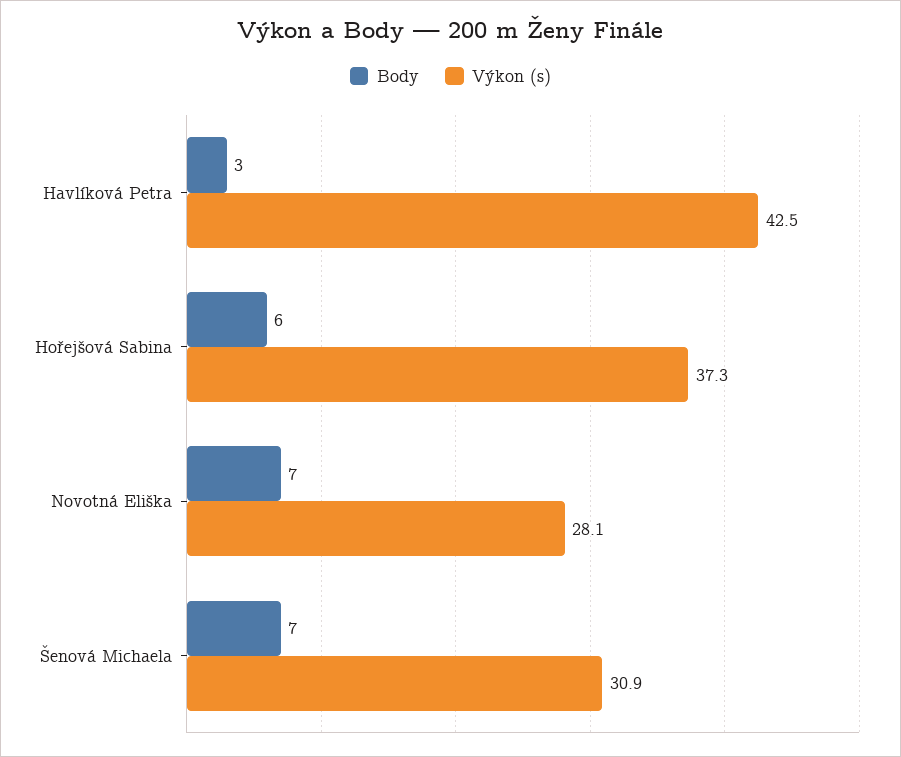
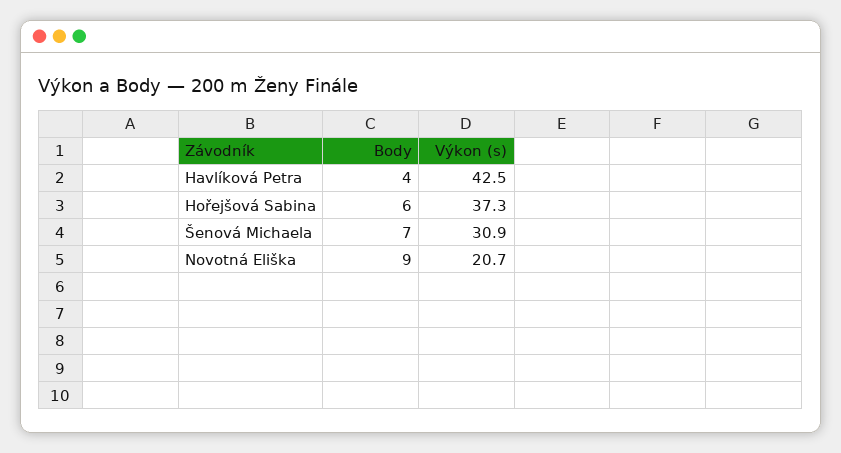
Body, Havlíková Petra: 3 -> 4
Body, Novotná Eliška: 7 -> 9
Výkon (s), Novotná Eliška: 28.1 -> 20.7

